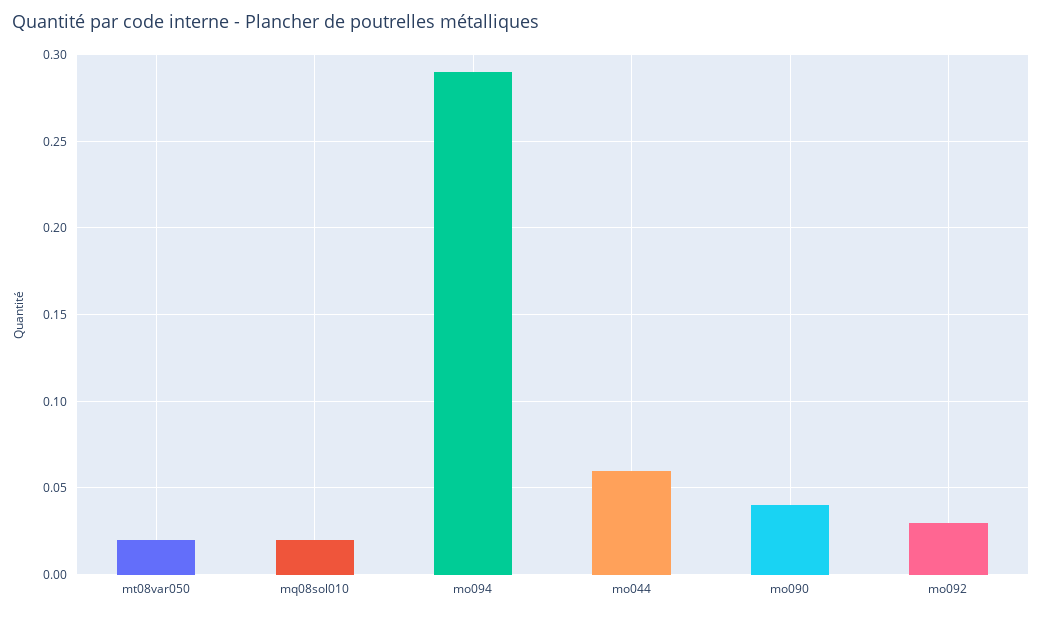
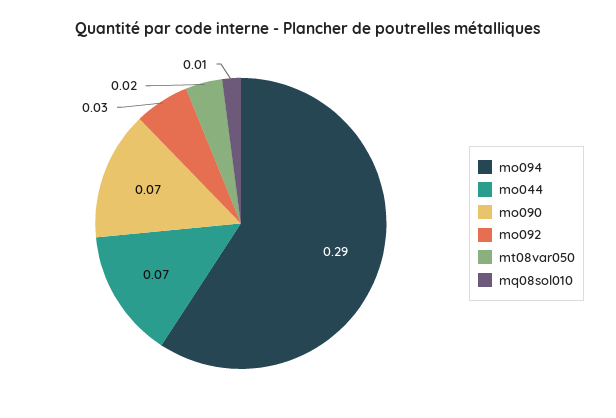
mq08sol010: 0.02 -> 0.01
mo044: 0.06 -> 0.07
mo090: 0.04 -> 0.07

